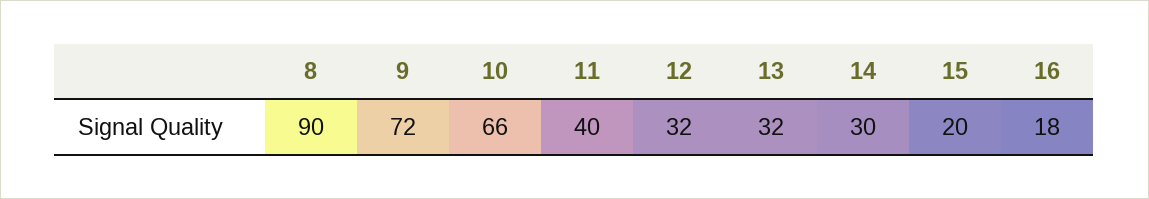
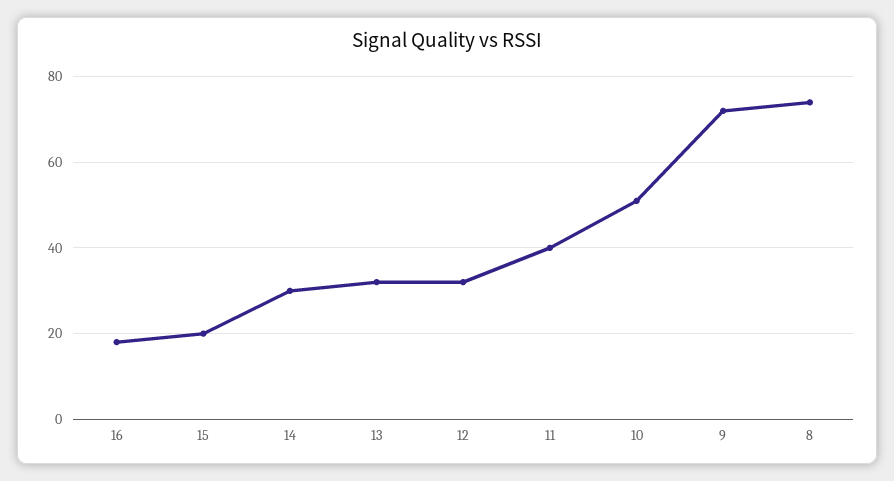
8: 90 -> 75
10: 66 -> 50

